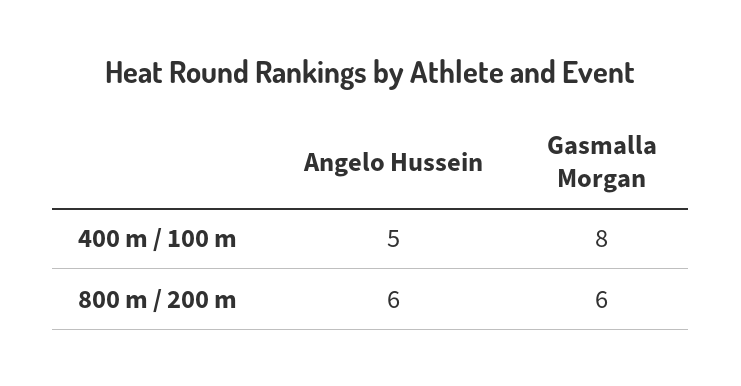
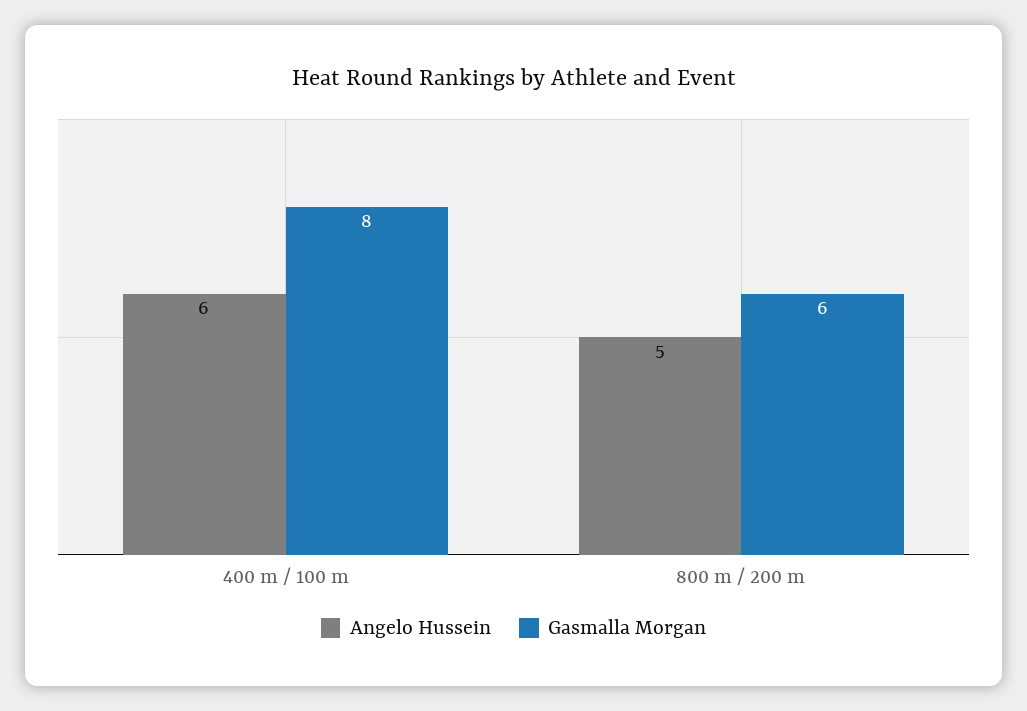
Angelo Hussein, 400 m / 100 m: 5 -> 6
Angelo Hussein, 800 m / 200 m: 6 -> 5

